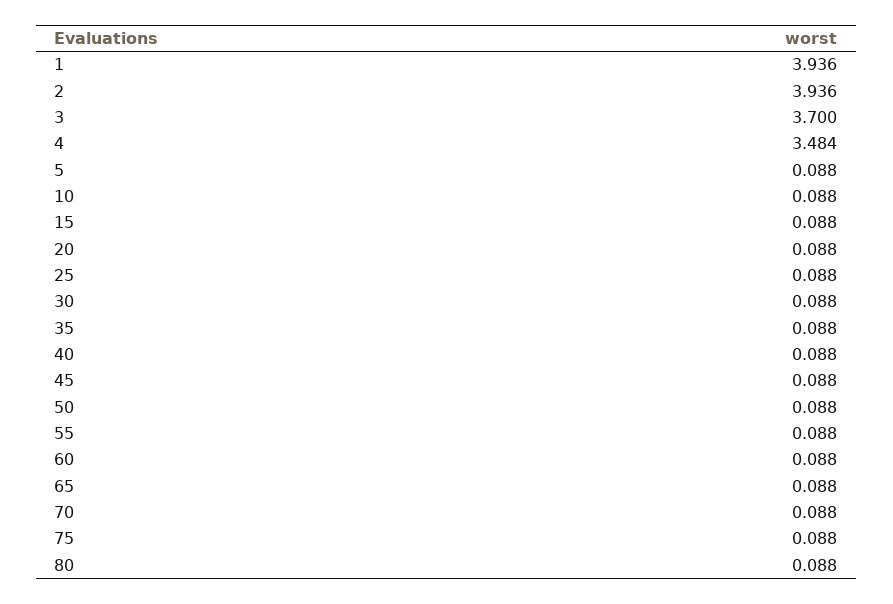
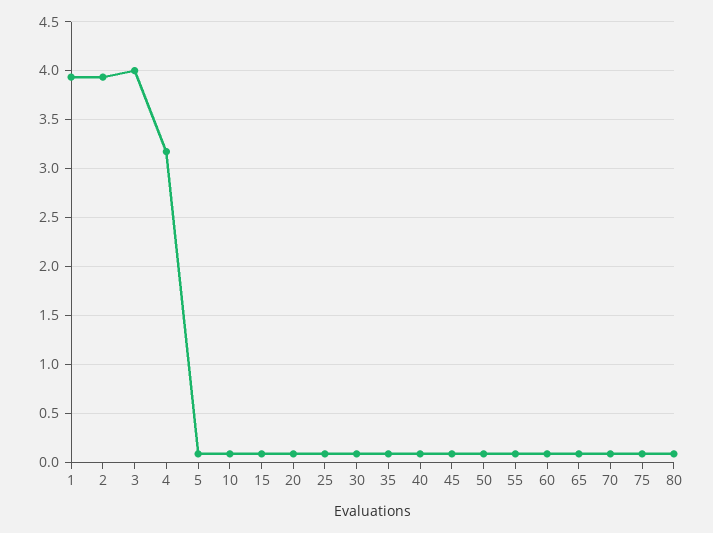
3: 3.7 -> 4
4: 3.484 -> 3.2

